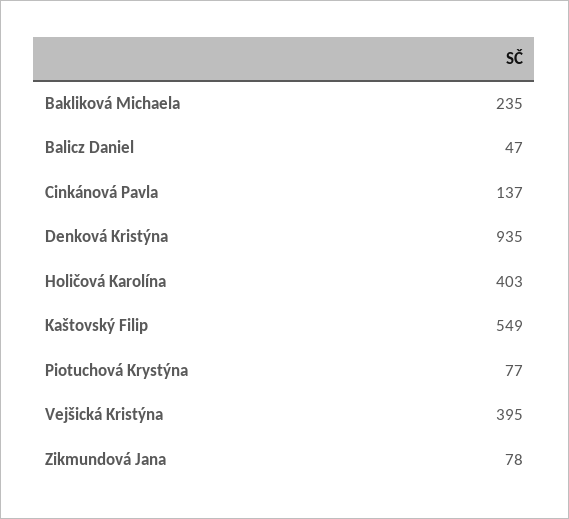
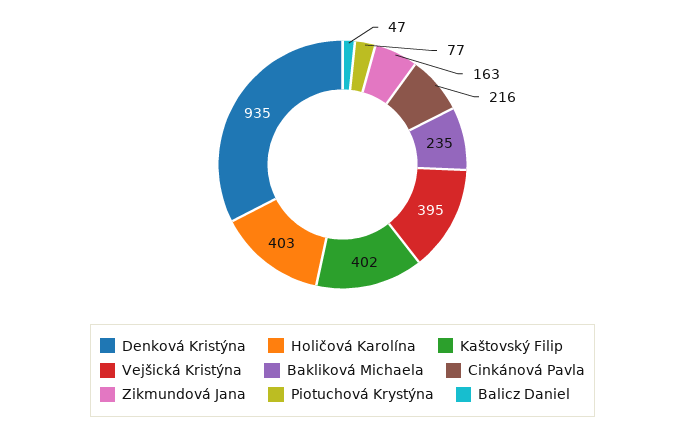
Cinkánová Pavla: 137 -> 216
Kaštovský Filip: 549 -> 402
Zikmundová Jana: 78 -> 163

